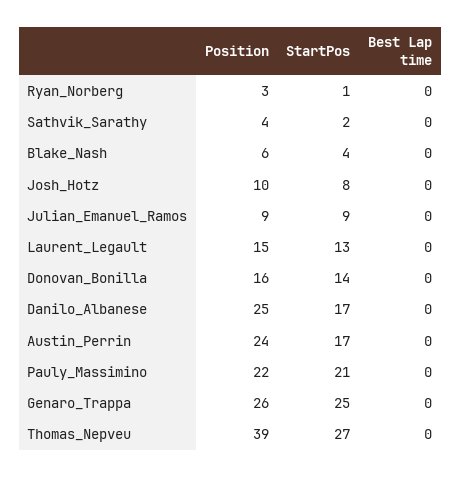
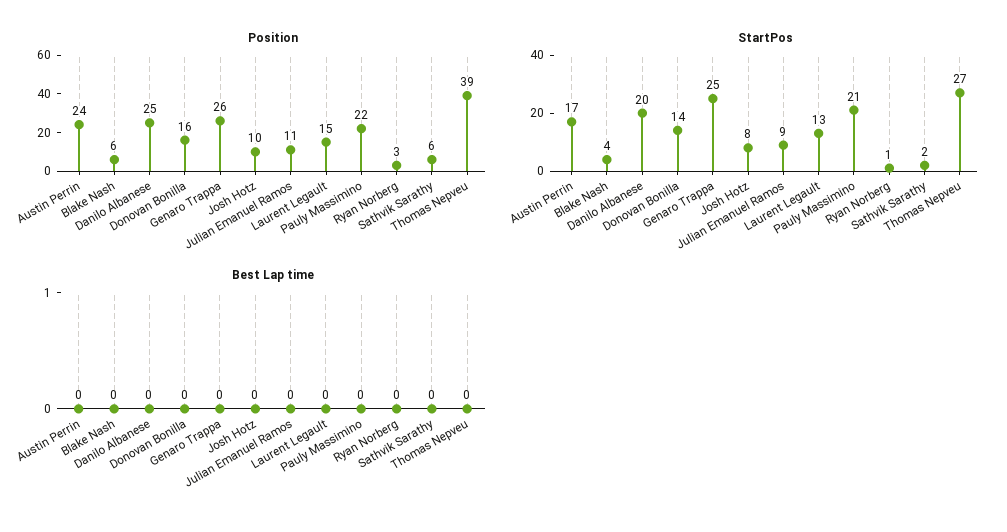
Position, Sathvik_Sarathy: 4 -> 6
Position, Julian_Emanuel_Ramos: 9 -> 11
StartPos, Danilo_Albanese: 17 -> 20

